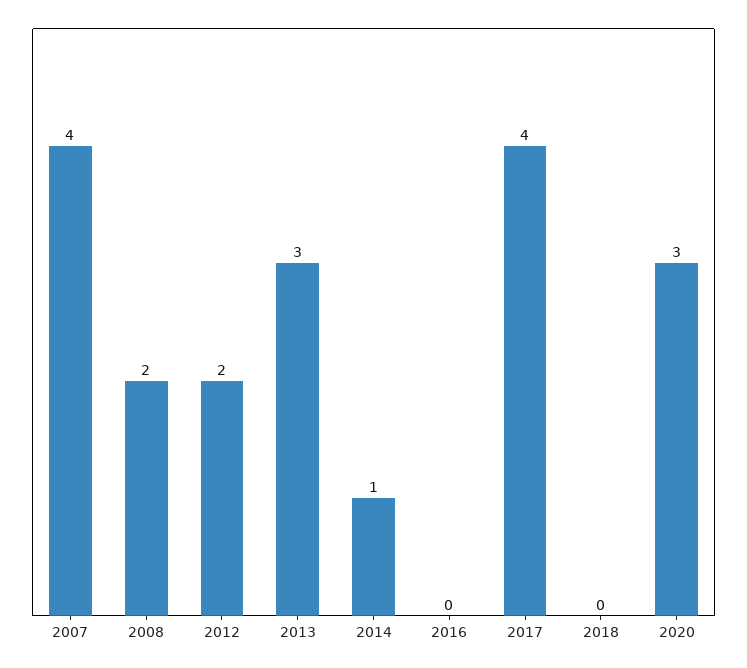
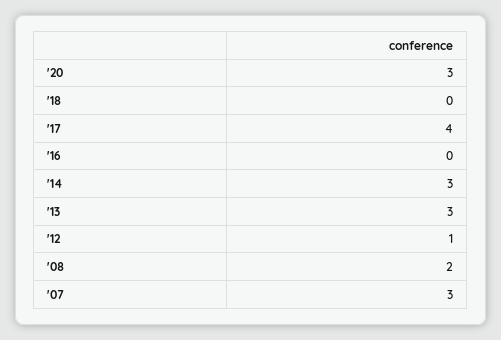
2007: 4 -> 3
2012: 2 -> 1
2014: 1 -> 3

